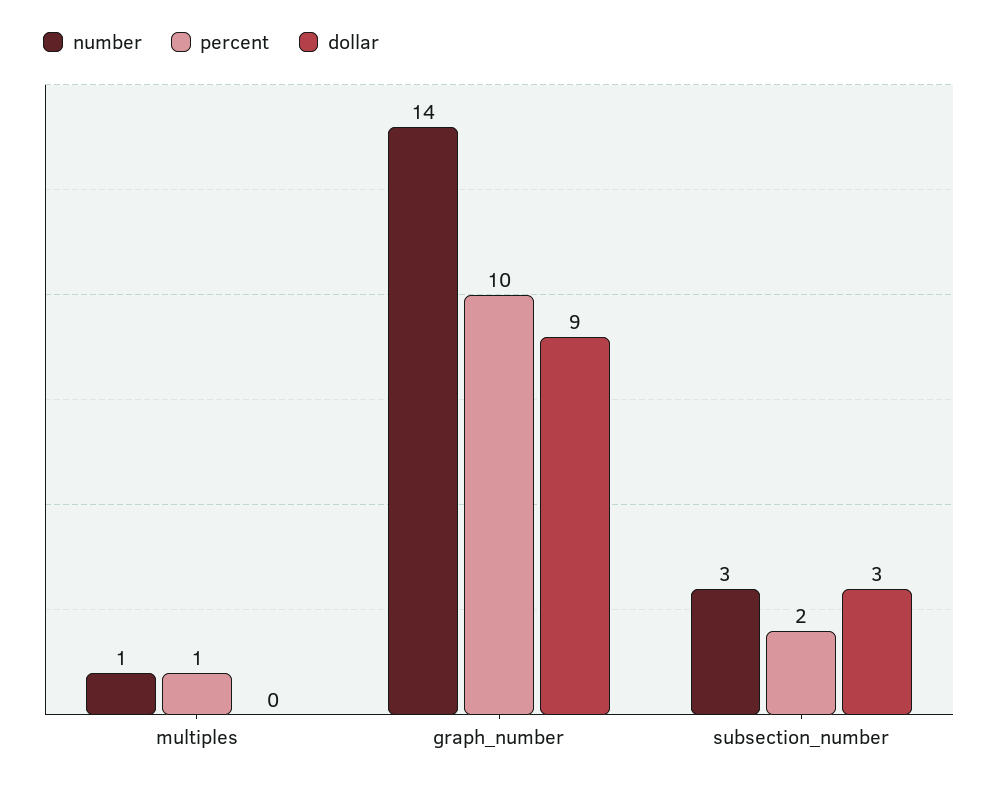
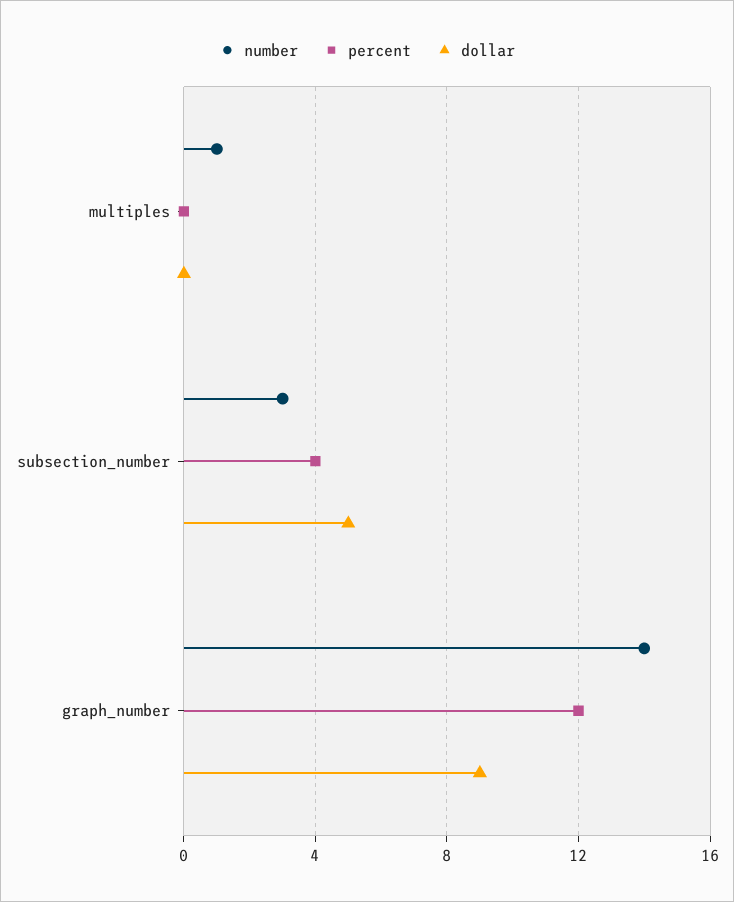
percent, multiples: 1 -> 0
percent, graph_number: 10 -> 12
percent, subsection_number: 2 -> 4
dollar, subsection_number: 3 -> 5

